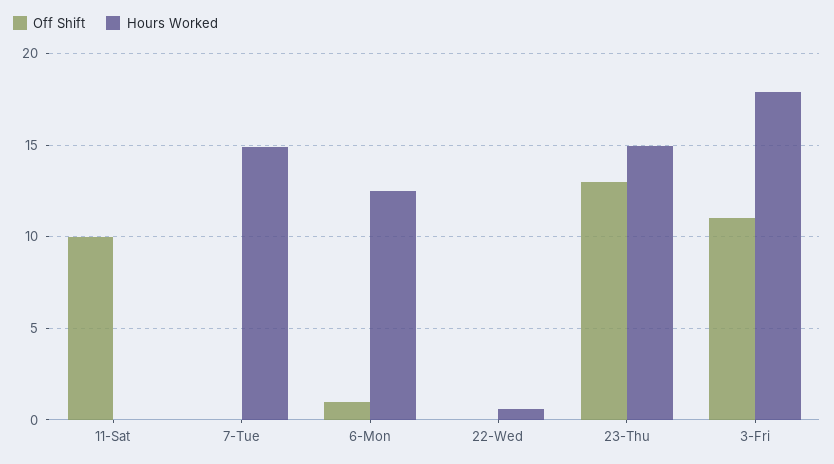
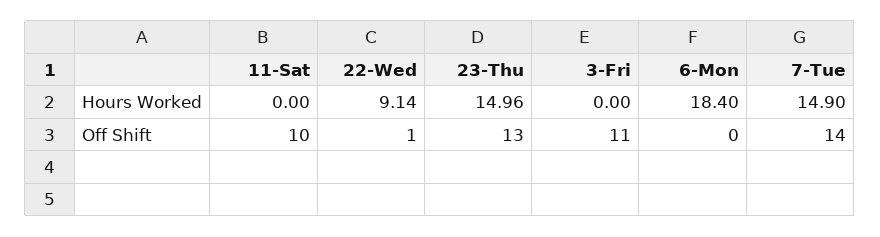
Off Shift, 7-Tue: 0 -> 14
Off Shift, 6-Mon: 1 -> 0
Hours Worked, 6-Mon: 12.5 -> 18.4
Off Shift, 22-Wed: 0 -> 1
Hours Worked, 22-Wed: 0.5 -> 9.14
Hours Worked, 3-Fri: 18 -> 0

